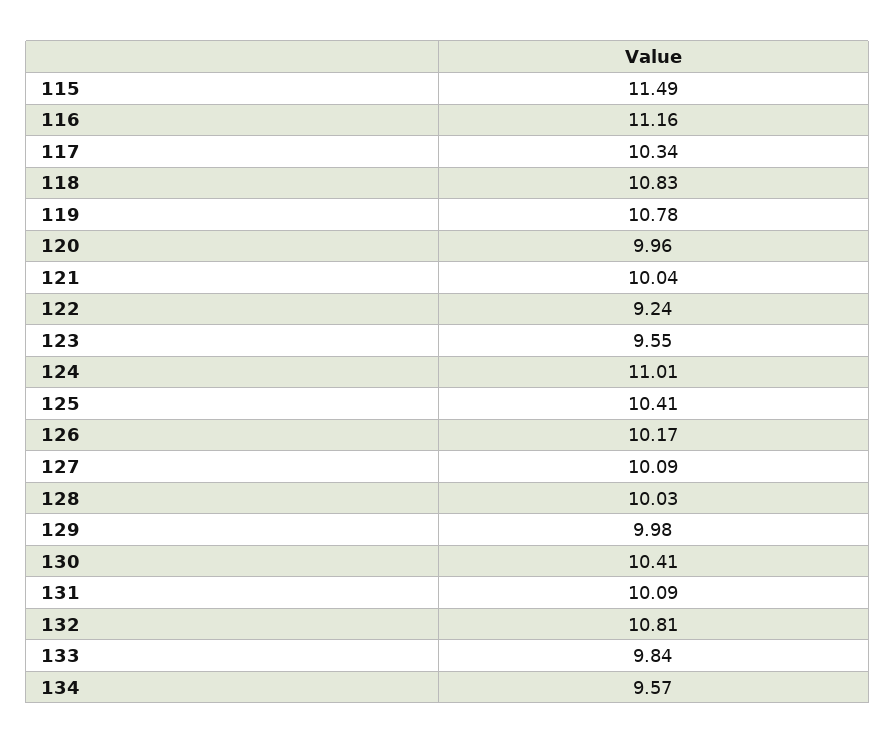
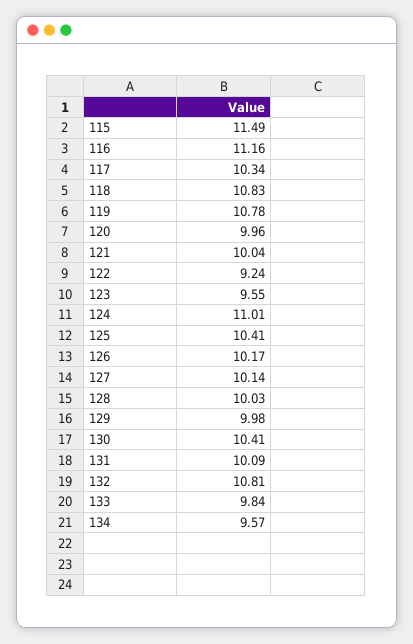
127: 10.09 -> 10.14

